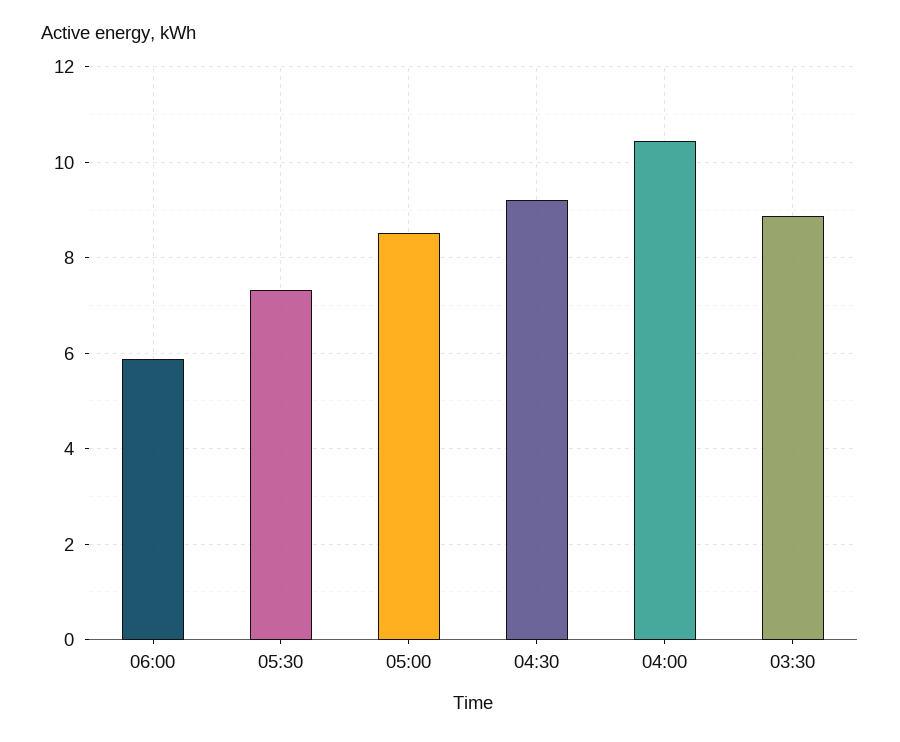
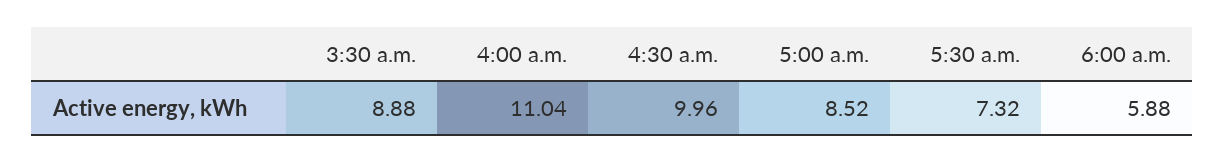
04:30: 9.2 -> 9.96
04:00: 10.4 -> 11.04

